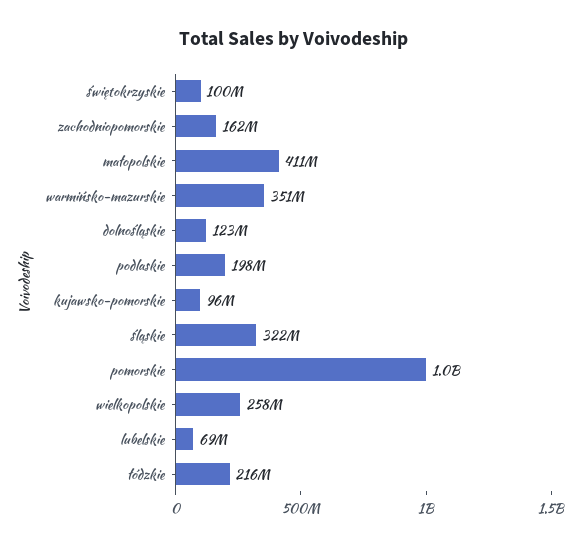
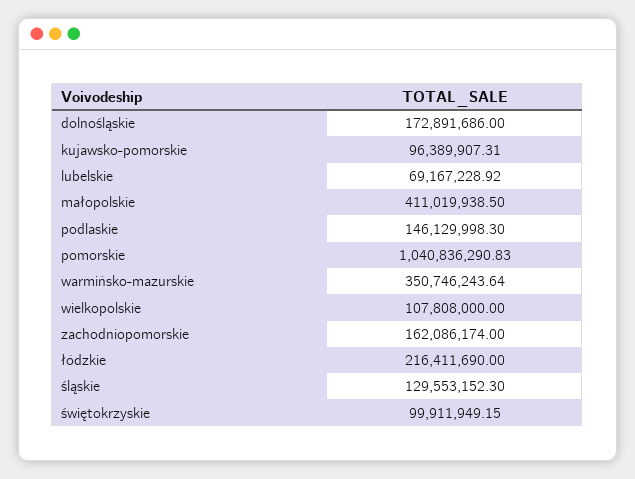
dolnośląskie: 123000000 -> 172891686
podlaskie: 198000000 -> 146129998.3
śląskie: 322000000 -> 129553152.3
wielkopolskie: 258000000 -> 107808000

